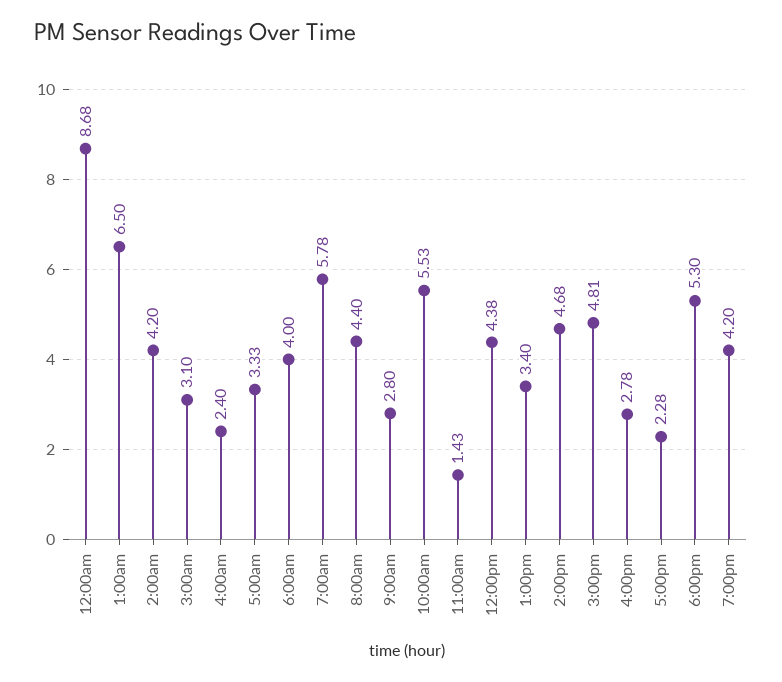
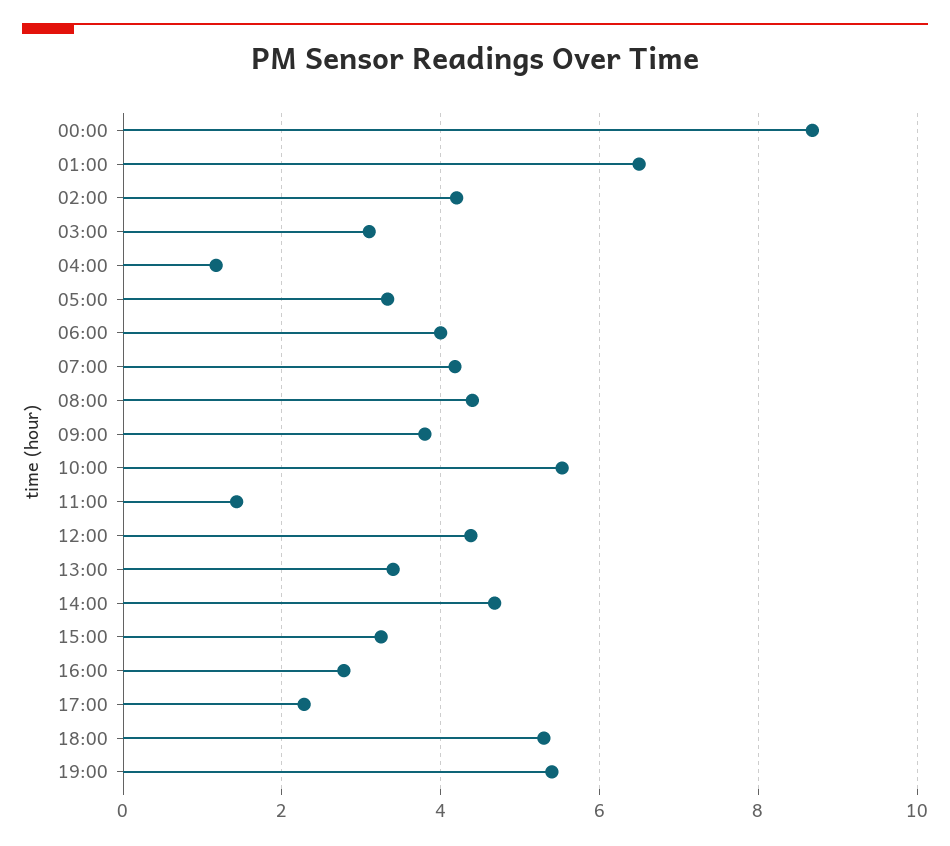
4:00am: 2.4 -> 1.2
7:00am: 5.78 -> 4.2
9:00am: 2.8 -> 3.8
3:00pm: 4.81 -> 3.2
7:00pm: 4.2 -> 5.4

